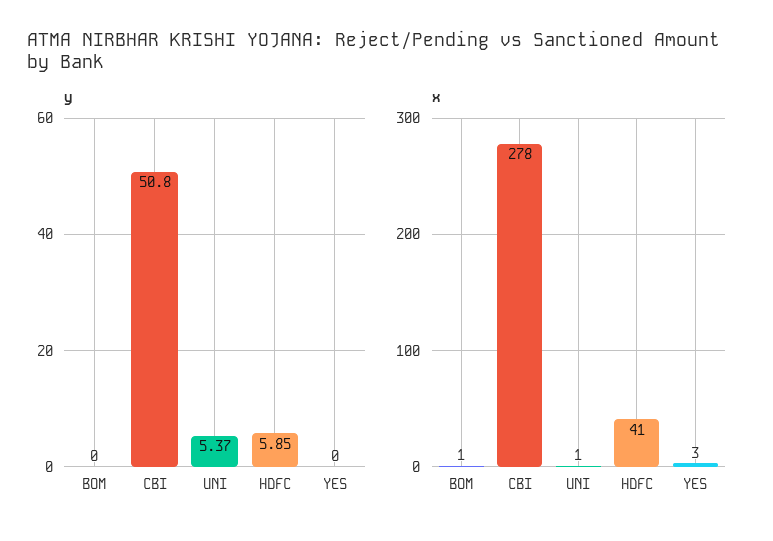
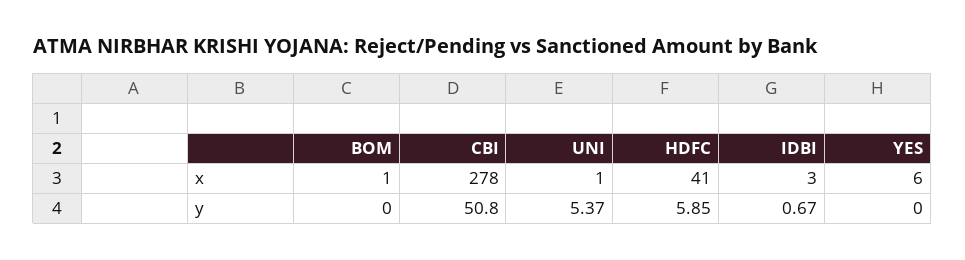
x, YES: 3 -> 6
x, IDBI: none -> 3
y, IDBI: none -> 0.67

